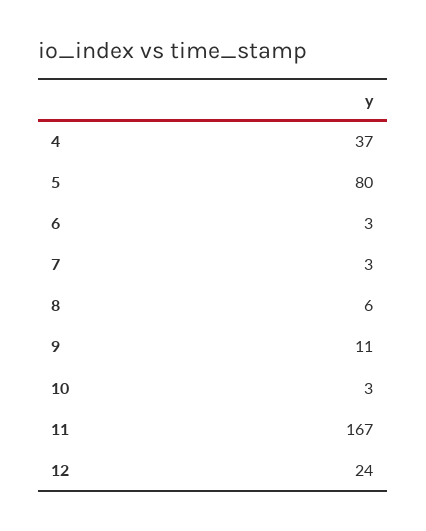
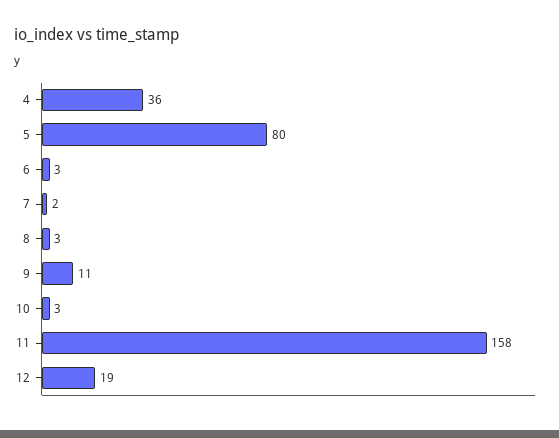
4: 37 -> 36
7: 3 -> 2
8: 6 -> 3
11: 167 -> 158
12: 24 -> 19

